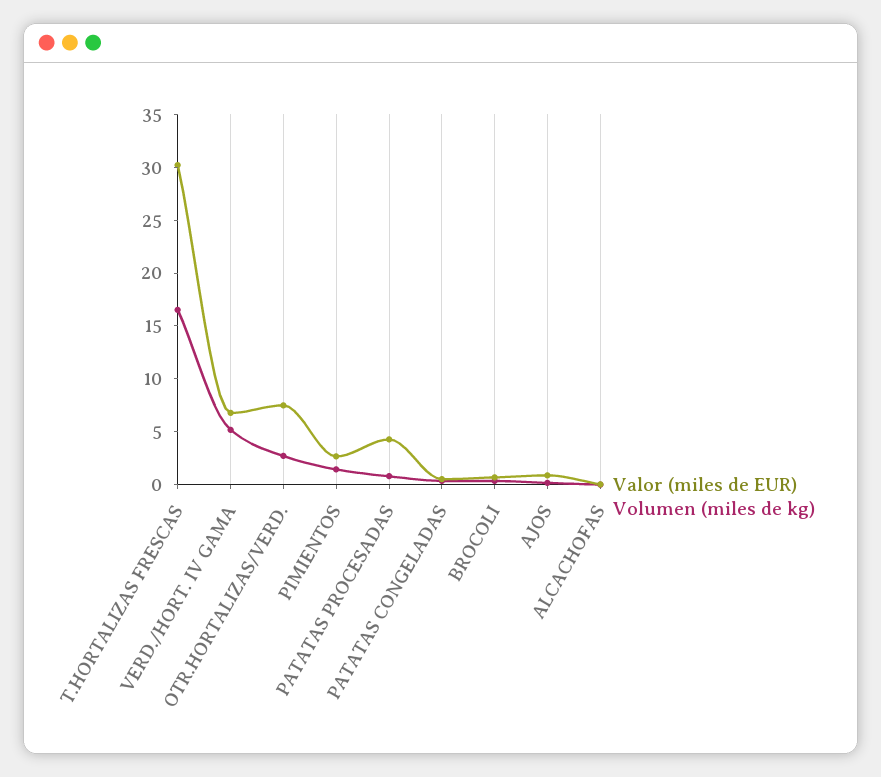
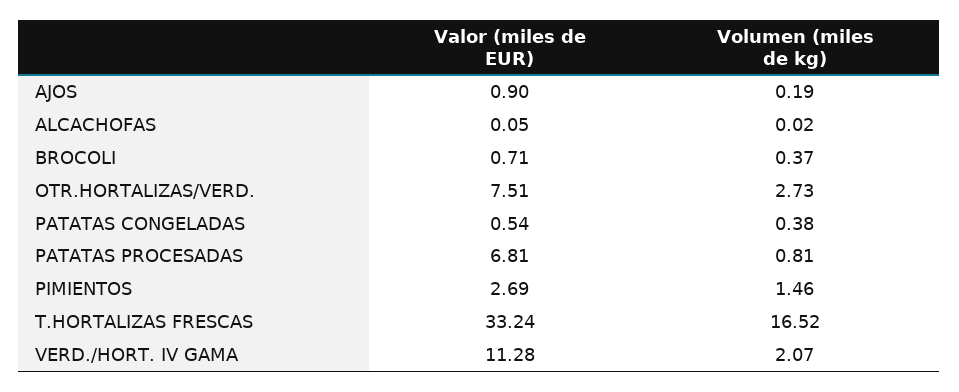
Valor (miles de EUR), T.HORTALIZAS FRESCAS: 30 -> 33.24
Valor (miles de EUR), VERD./HORT. IV GAMA: 7 -> 11.28
Volumen (miles de kg), VERD./HORT. IV GAMA: 5 -> 2.07
Valor (miles de EUR), PATATAS PROCESADAS: 4 -> 6.81

